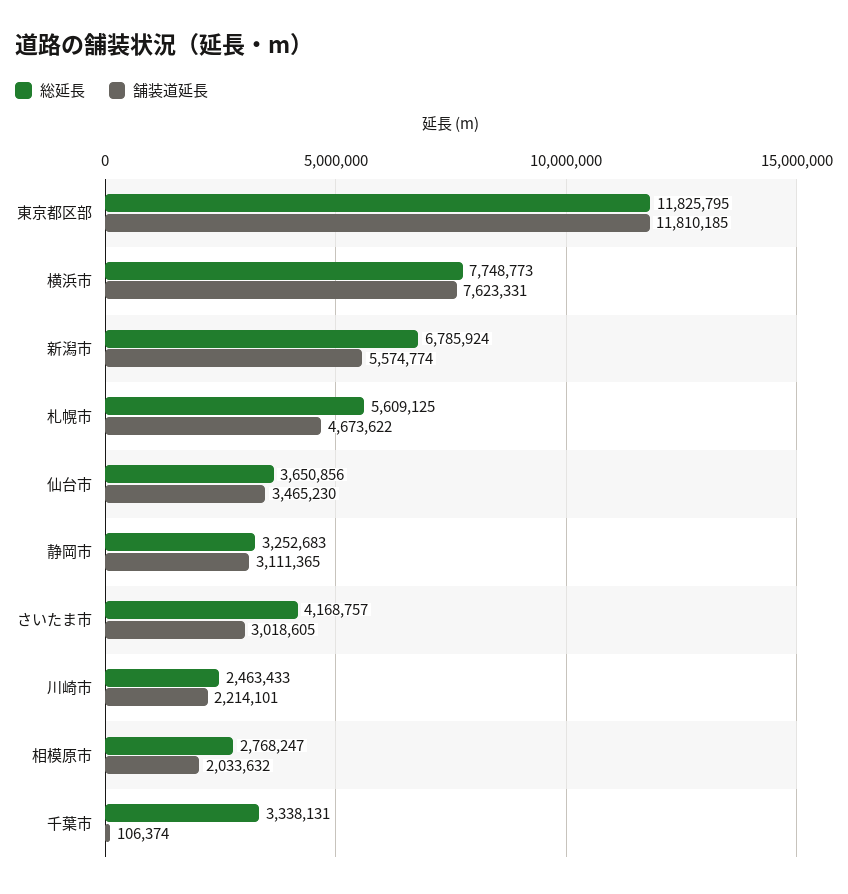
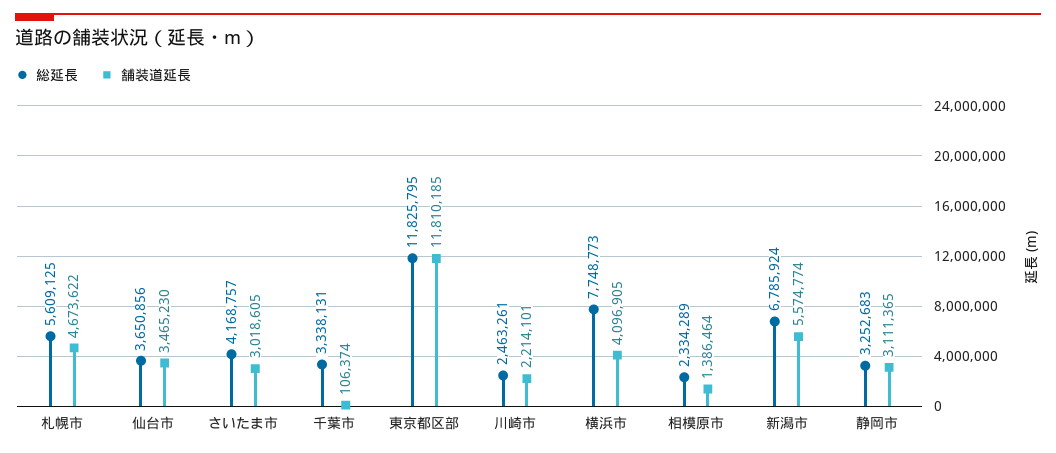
舗装道延長, 横浜市: 7623331 -> 4096905
総延長, 川崎市: 2463433 -> 2463261
総延長, 相模原市: 2768247 -> 2334289
舗装道延長, 相模原市: 2033632 -> 1386464

